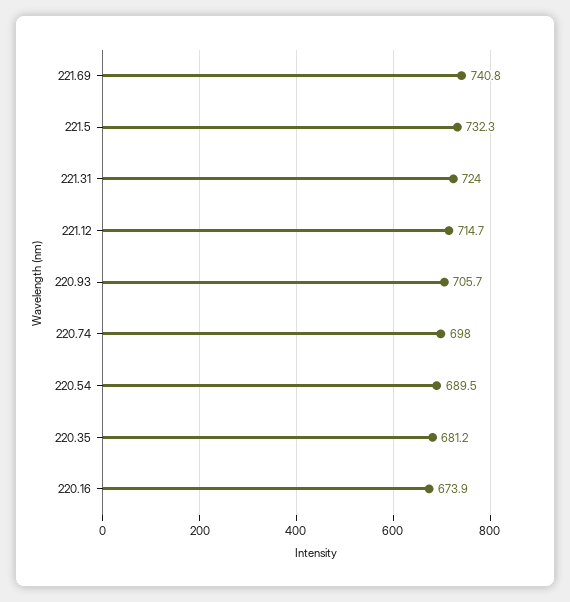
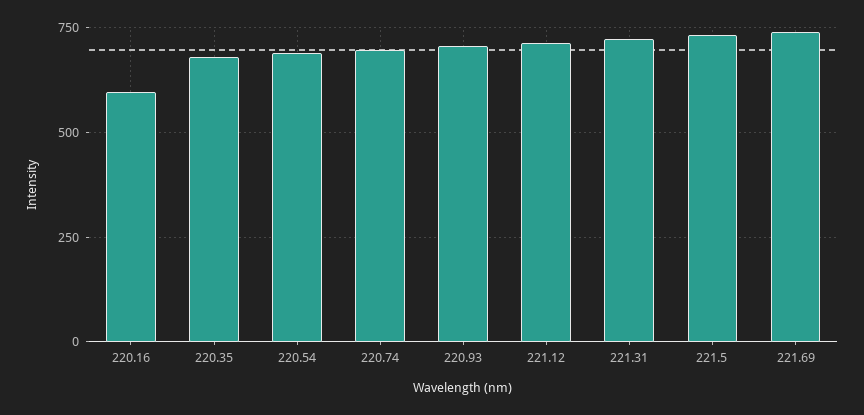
220.16: 673.9 -> 600

